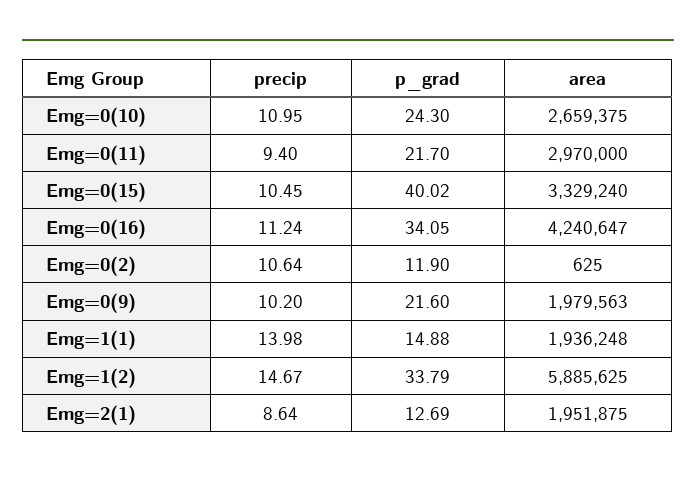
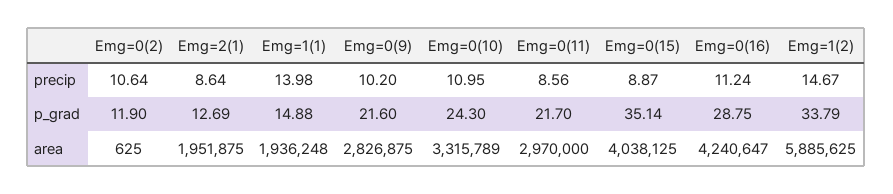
area, Emg=0(10): 2659375 -> 3315789
precip, Emg=0(11): 9.4 -> 8.56
precip, Emg=0(15): 10.45 -> 8.87
p_grad, Emg=0(15): 40.02 -> 35.14
area, Emg=0(15): 3329240 -> 4038125
p_grad, Emg=0(16): 34.05 -> 28.75
area, Emg=0(9): 1979563 -> 2826875

